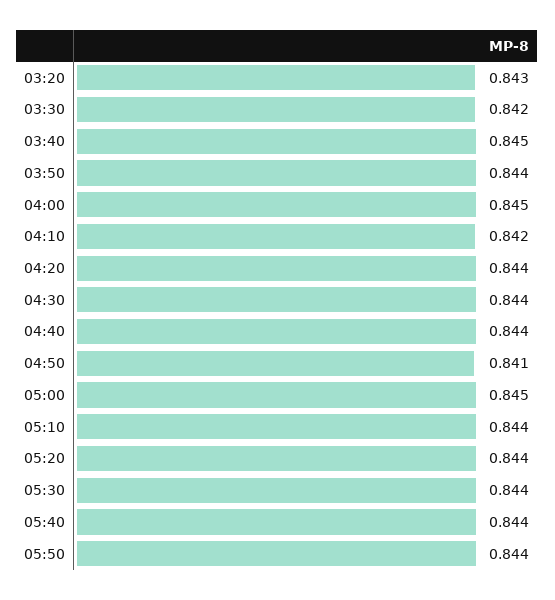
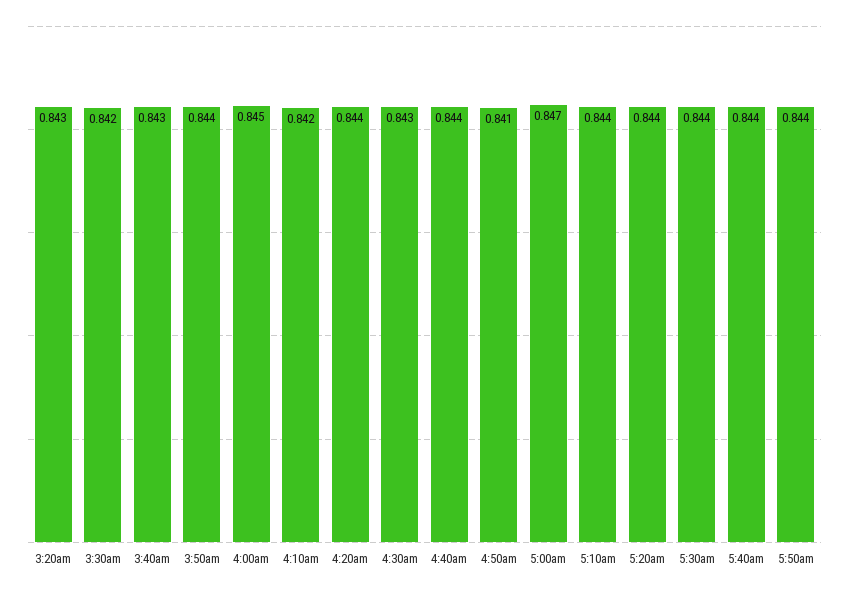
03:40: 0.845 -> 0.843
04:30: 0.844 -> 0.843
05:00: 0.845 -> 0.847

